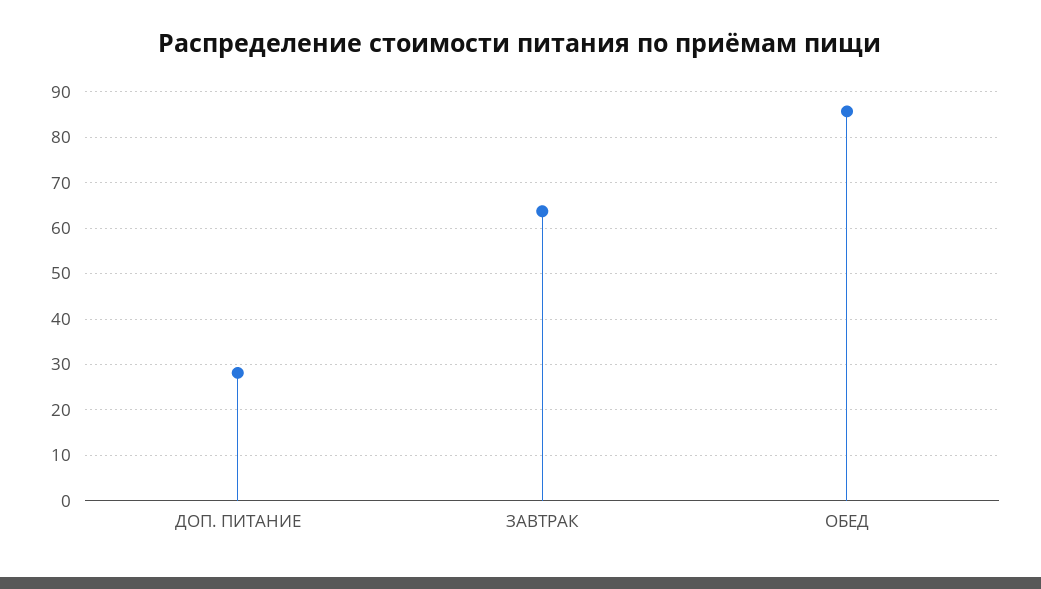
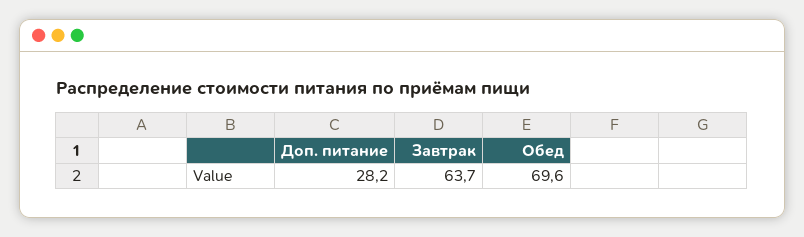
ОБЕД: 86 -> 69.6

